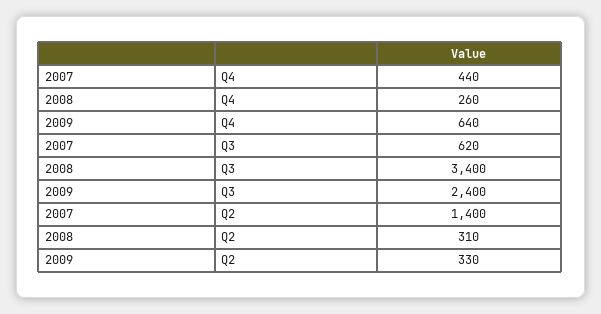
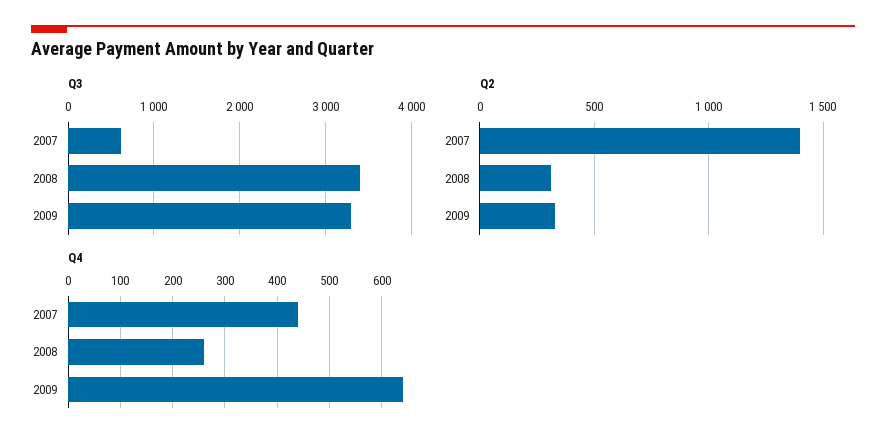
Q3, 2009: 2400 -> 3300

